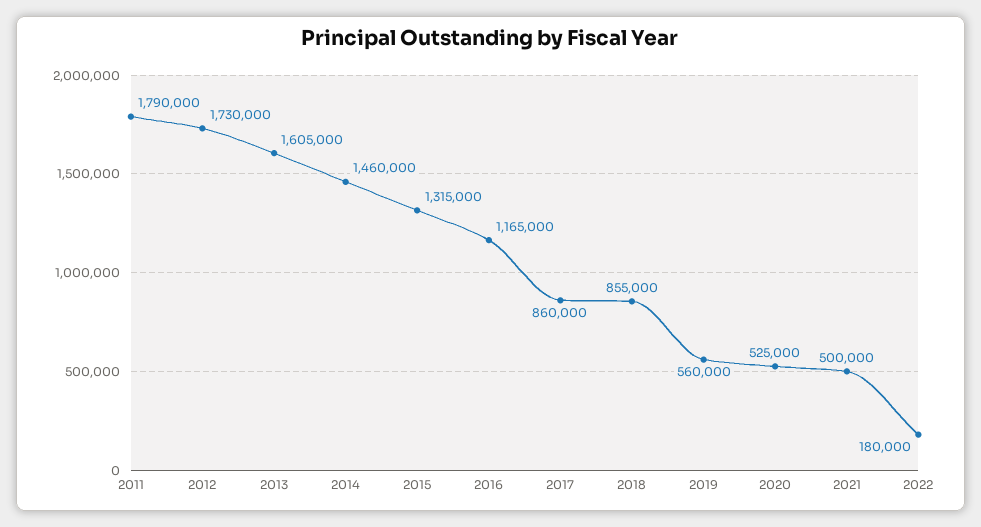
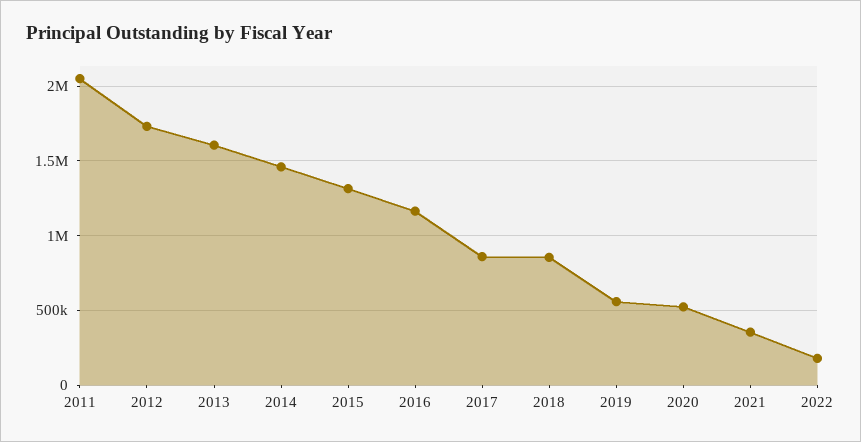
2011: 1790000 -> 2050000
2021: 500000 -> 350000

